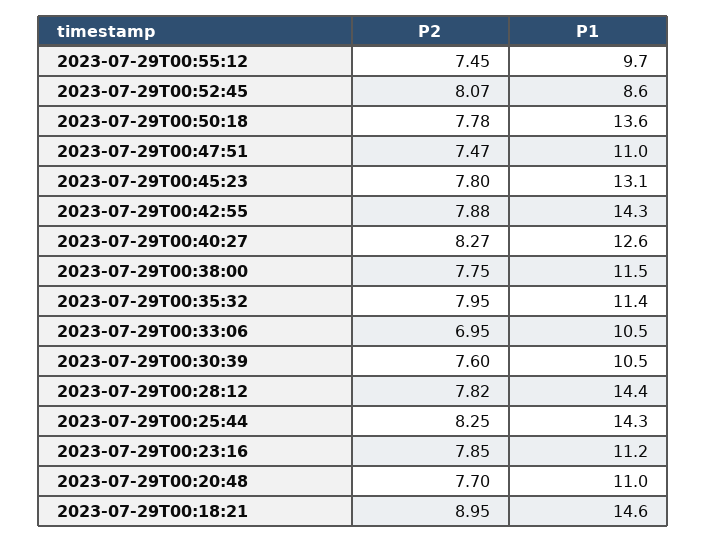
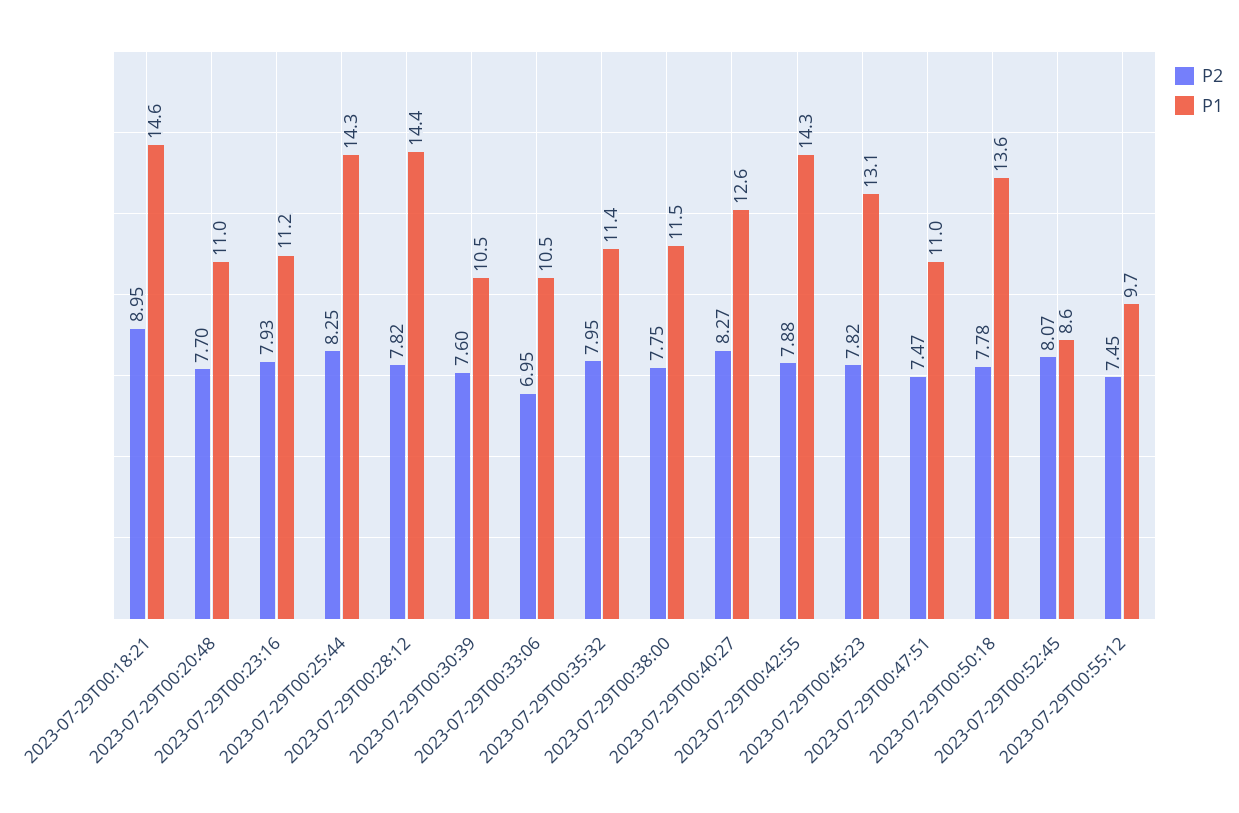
P2, 2023-07-29T00:45:23: 7.8 -> 7.82
P2, 2023-07-29T00:23:16: 7.85 -> 7.93

